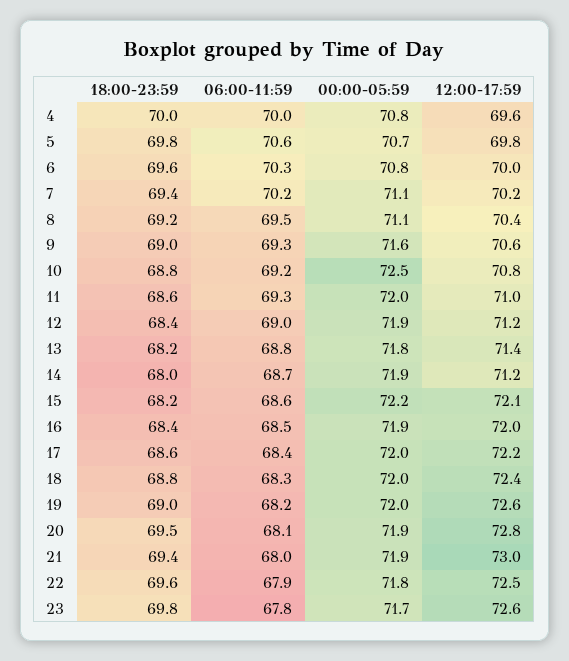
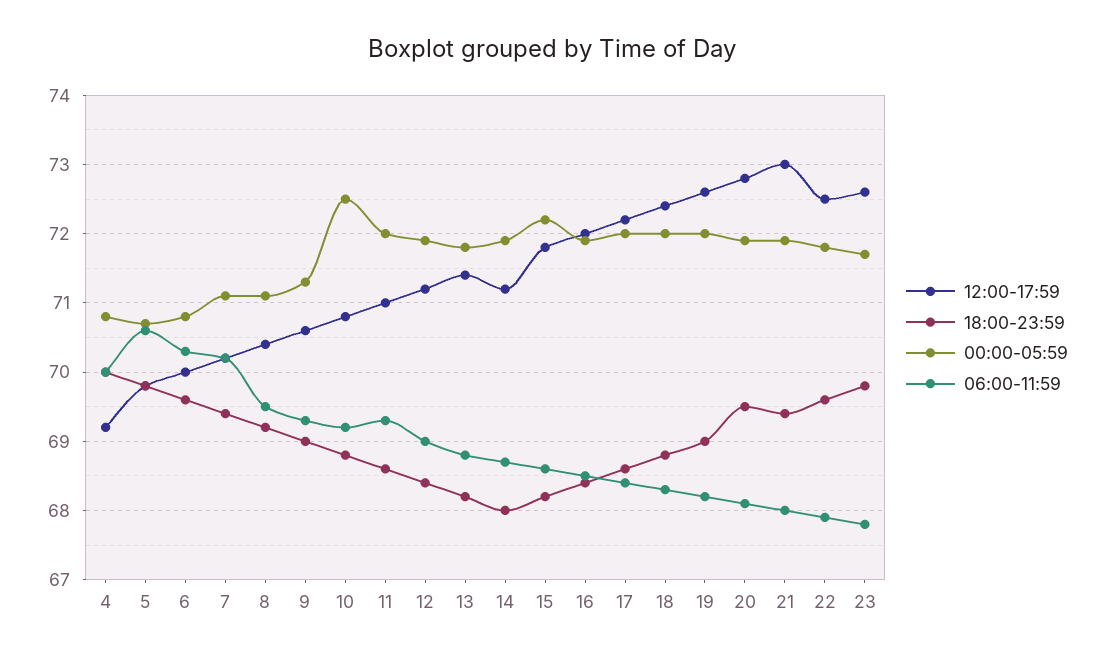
12:00-17:59, 4: 69.6 -> 69.2
00:00-05:59, 9: 71.6 -> 71.3
12:00-17:59, 15: 72.1 -> 71.8

